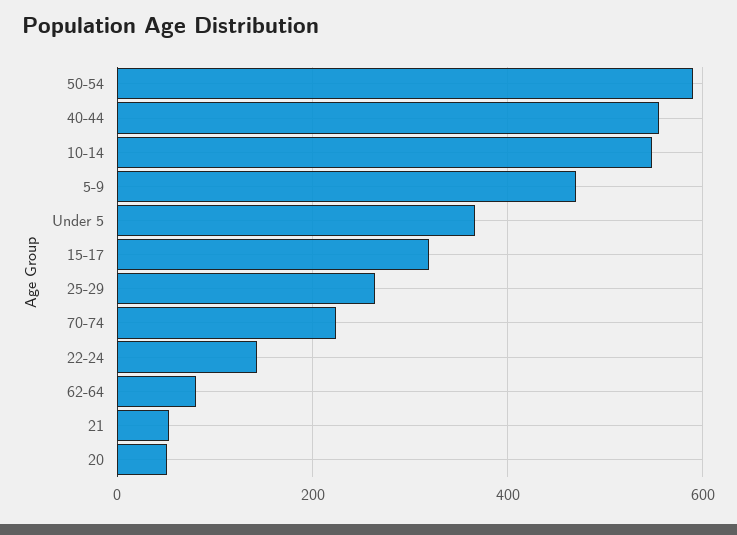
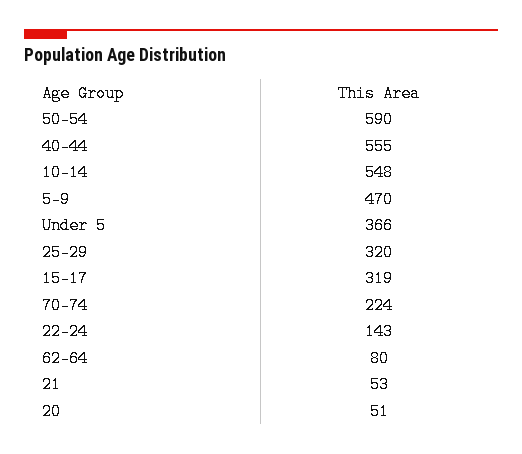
25-29: 260 -> 320

